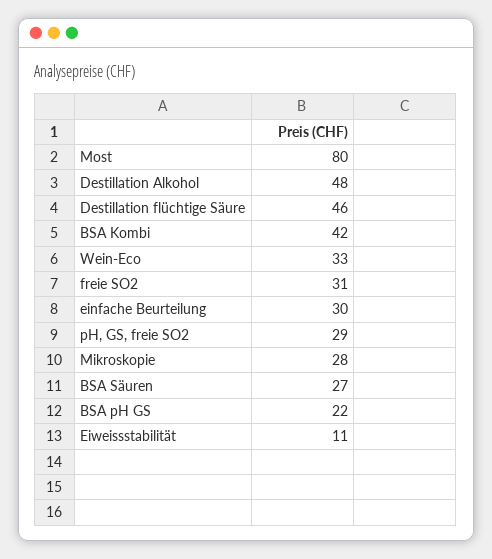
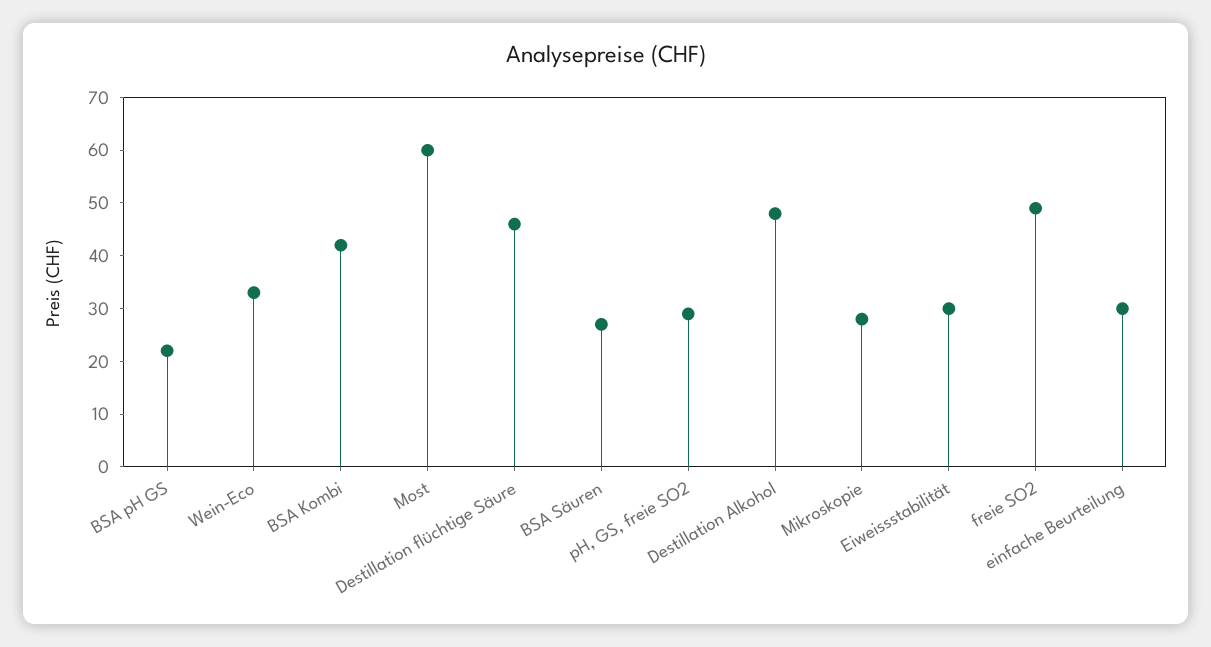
Most: 80 -> 60
freie SO2: 31 -> 50
Eiweissstabilität: 11 -> 30

